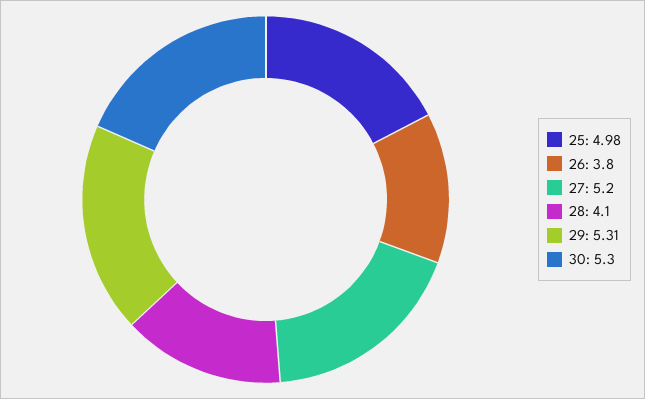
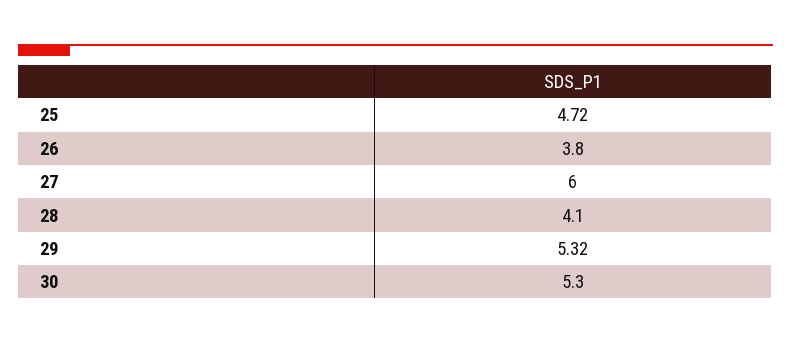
25: 4.98 -> 4.72
27: 5.2 -> 6
29: 5.31 -> 5.32

